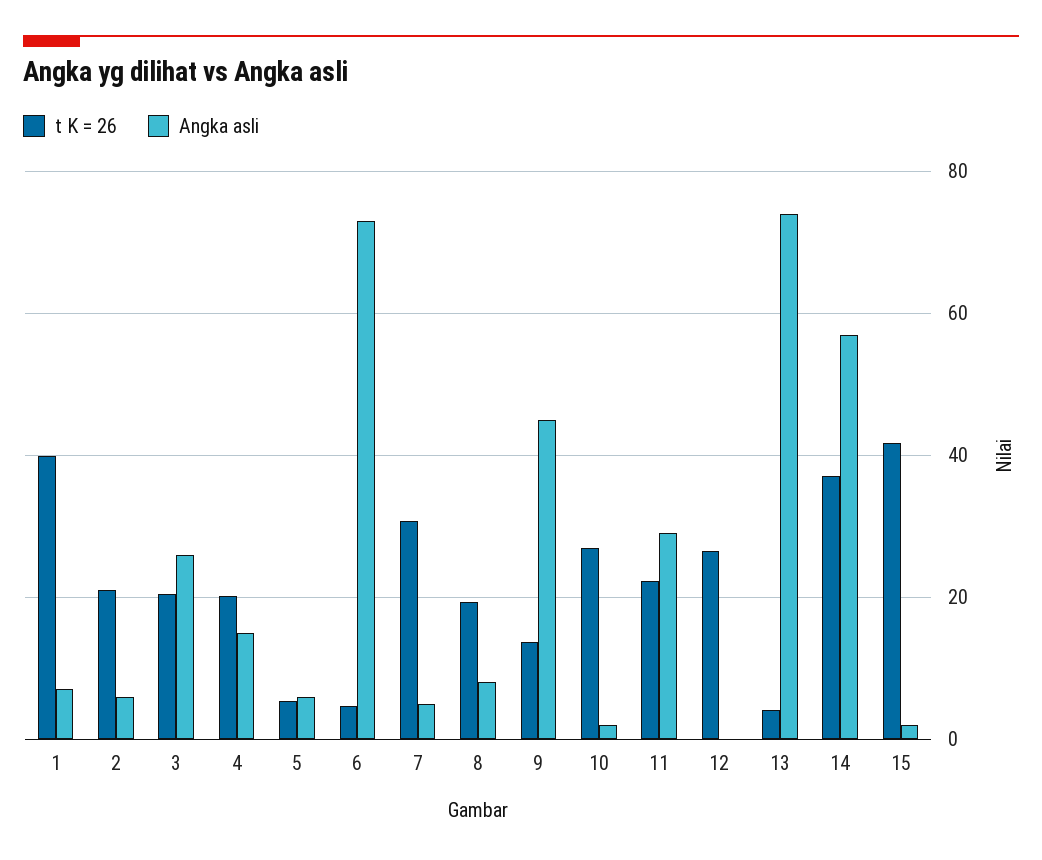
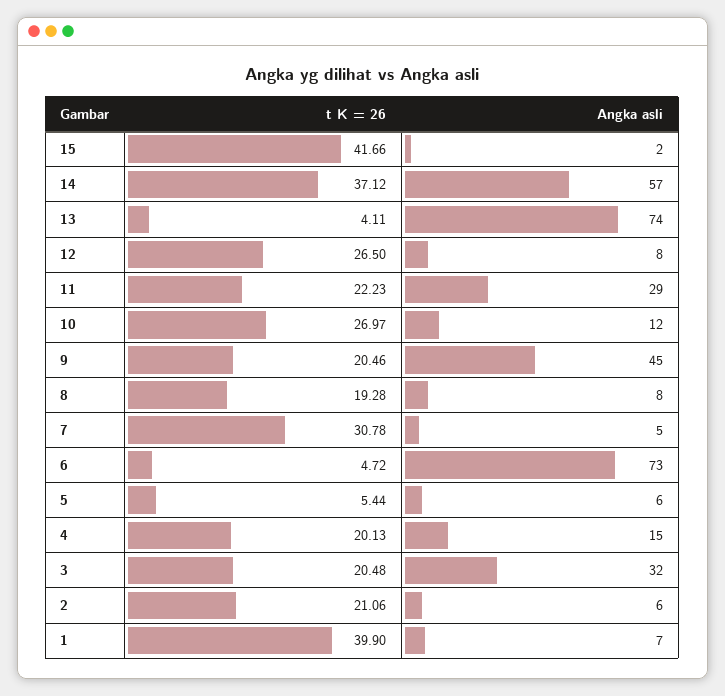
Angka asli, 3: 26 -> 32
t K = 26, 9: 14 -> 20.46
Angka asli, 10: 2 -> 12
Angka asli, 12: 0 -> 8

